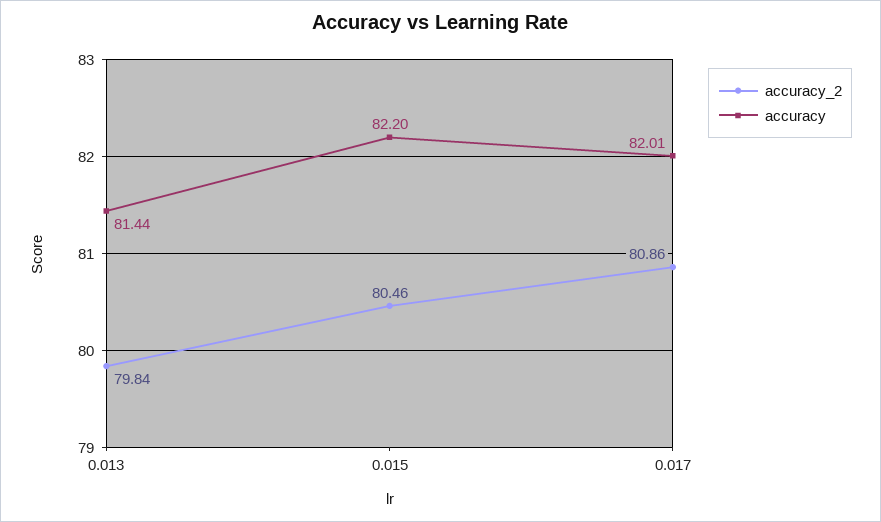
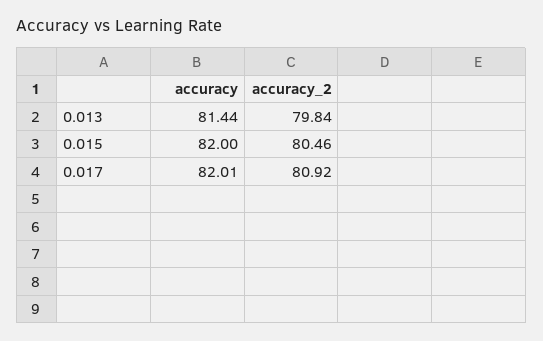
accuracy, 0.015: 82.2 -> 82
accuracy_2, 0.017: 80.86 -> 80.92

